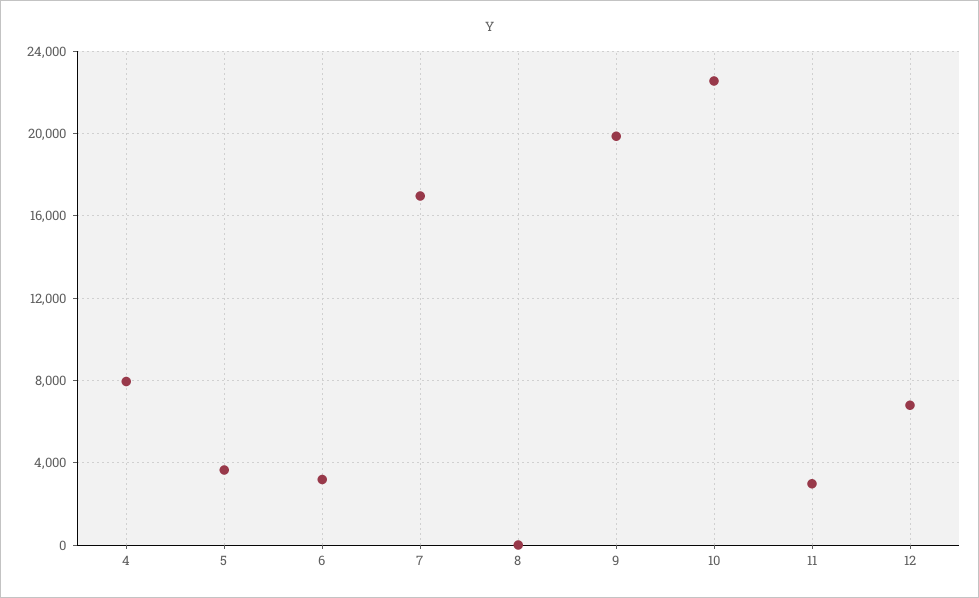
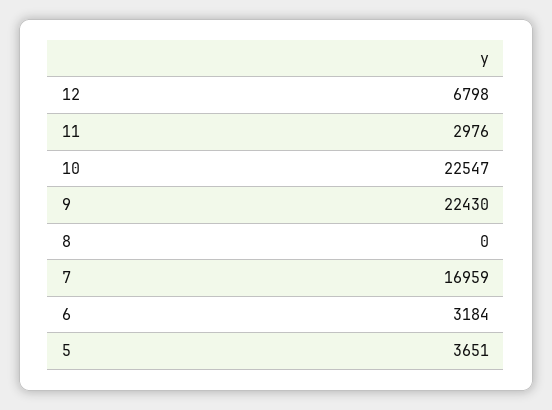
4: 8000 -> none
9: 20000 -> 22430

